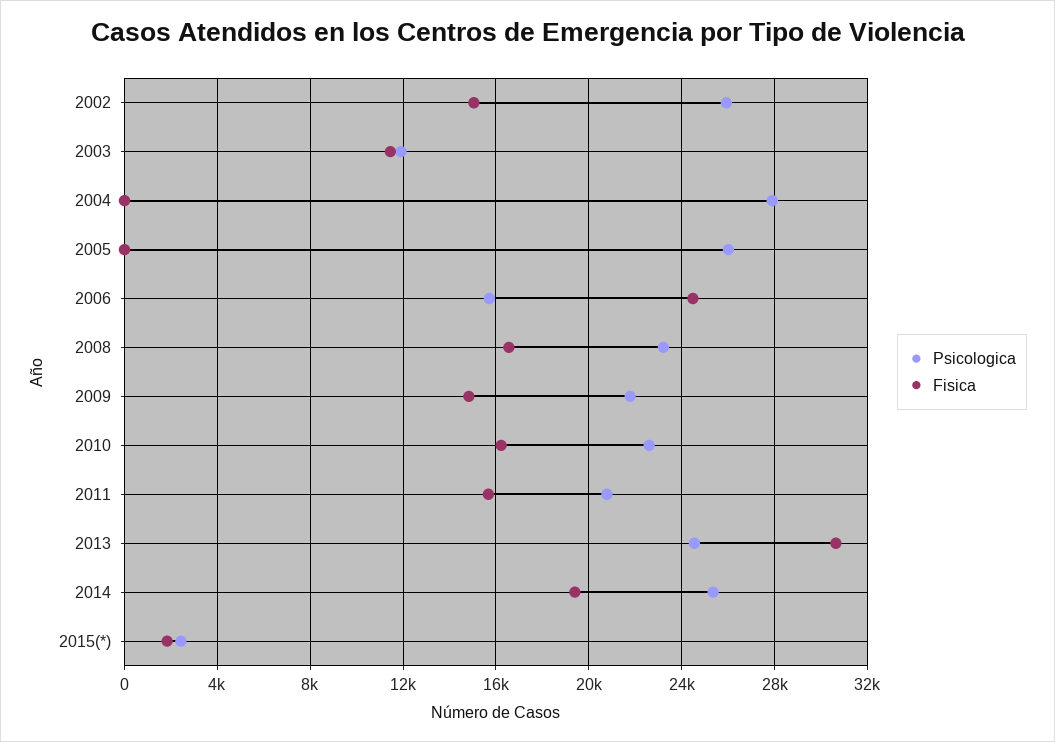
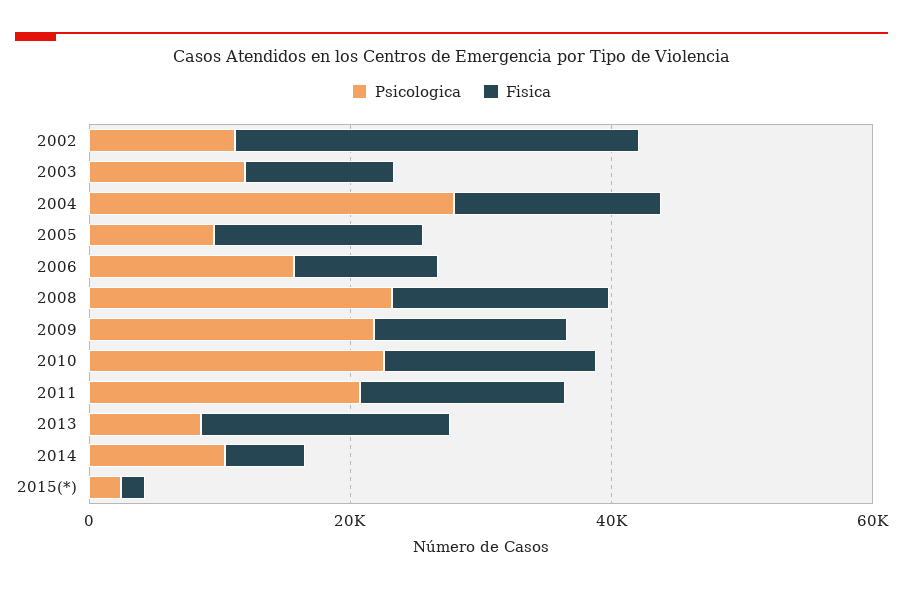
Psicologica, 2002: 26000 -> 10000
Fisica, 2002: 15000 -> 30000
Fisica, 2004: 0 -> 15000
Psicologica, 2005: 26000 -> 10000
Fisica, 2005: 0 -> 15000
Fisica, 2006: 24500 -> 10000
Psicologica, 2013: 24500 -> 10000
Fisica, 2013: 30500 -> 20000
Psicologica, 2014: 25500 -> 10000
Fisica, 2014: 19500 -> 5000

